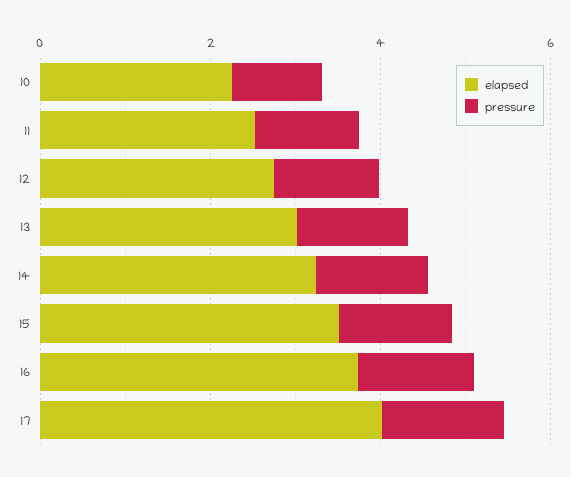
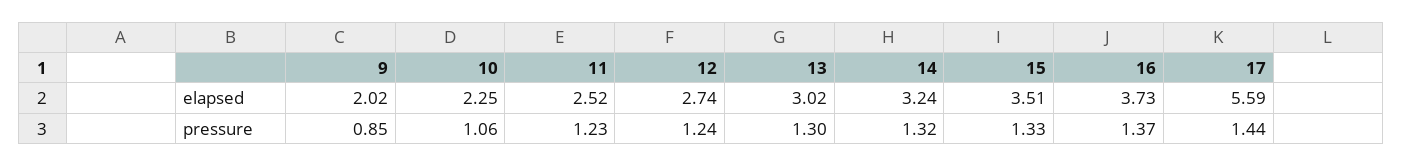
elapsed, 17: 4 -> 5.59
elapsed, 9: none -> 2.02
pressure, 9: none -> 0.85

